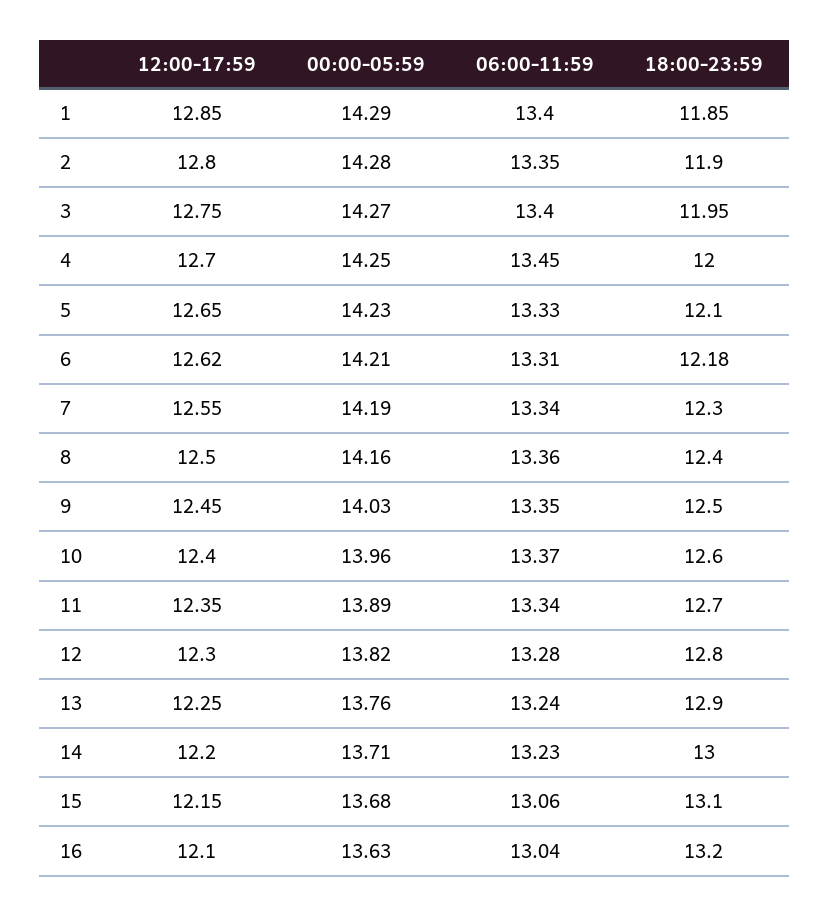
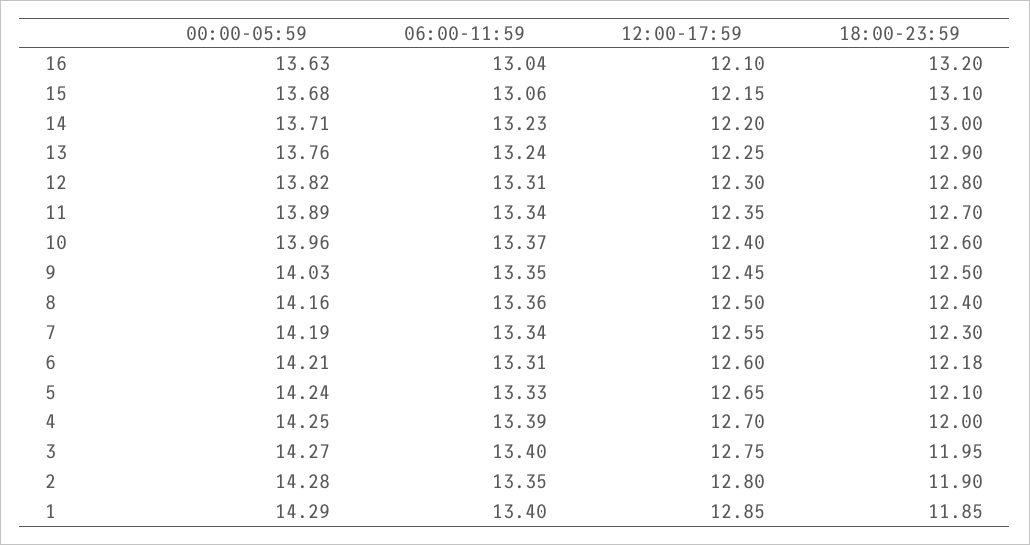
06:00-11:59, 4: 13.45 -> 13.39
00:00-05:59, 5: 14.23 -> 14.24
12:00-17:59, 6: 12.62 -> 12.6
06:00-11:59, 12: 13.28 -> 13.31

